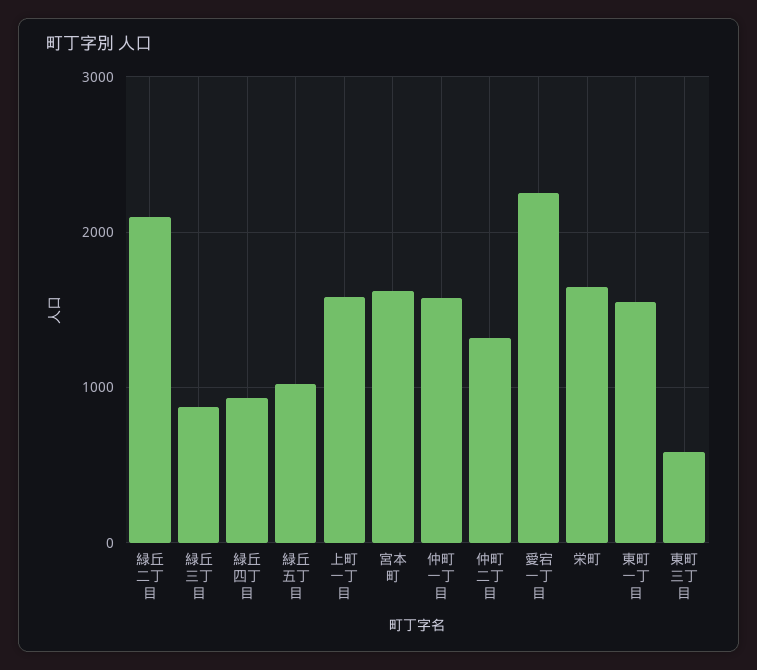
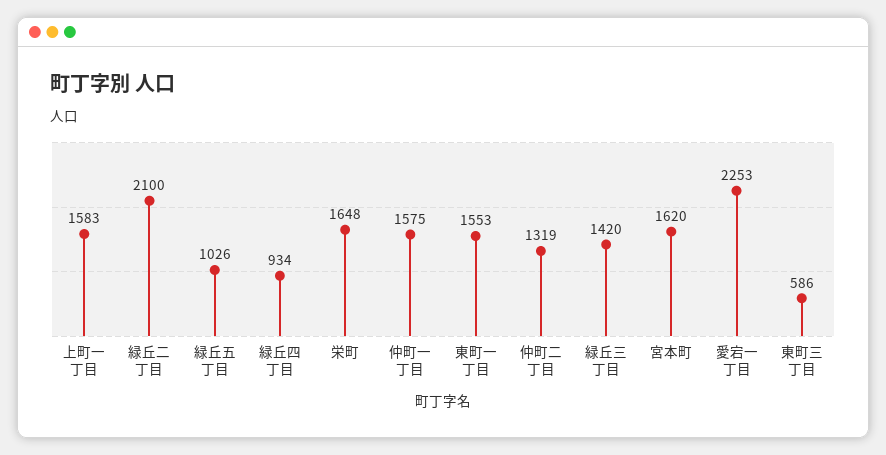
緑丘三丁目: 900 -> 1420

